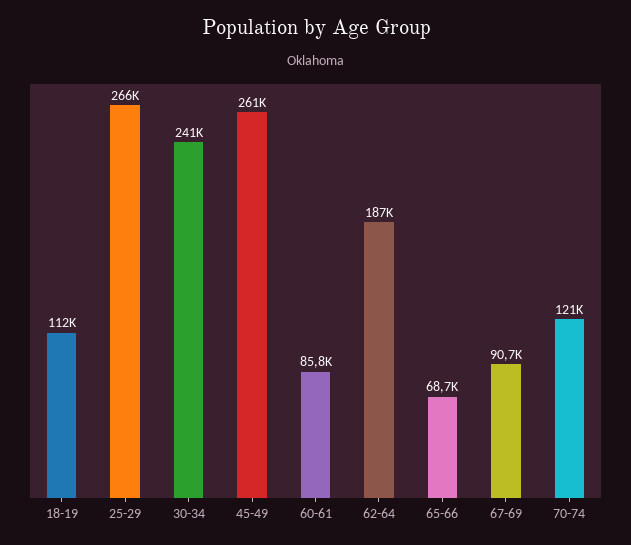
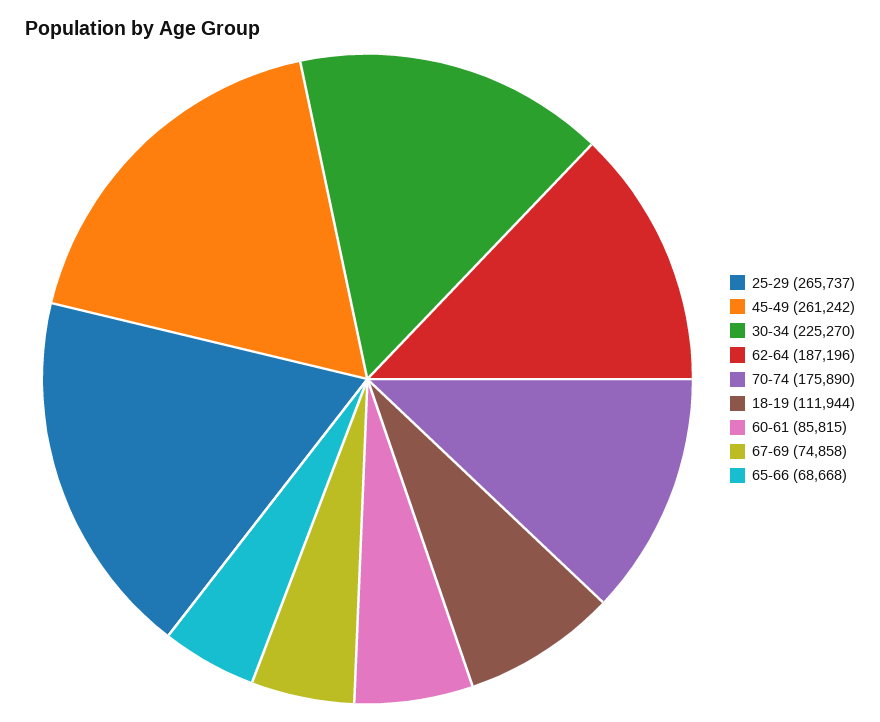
30-34: 241000 -> 225270
67-69: 90700 -> 74858
70-74: 121000 -> 175890

